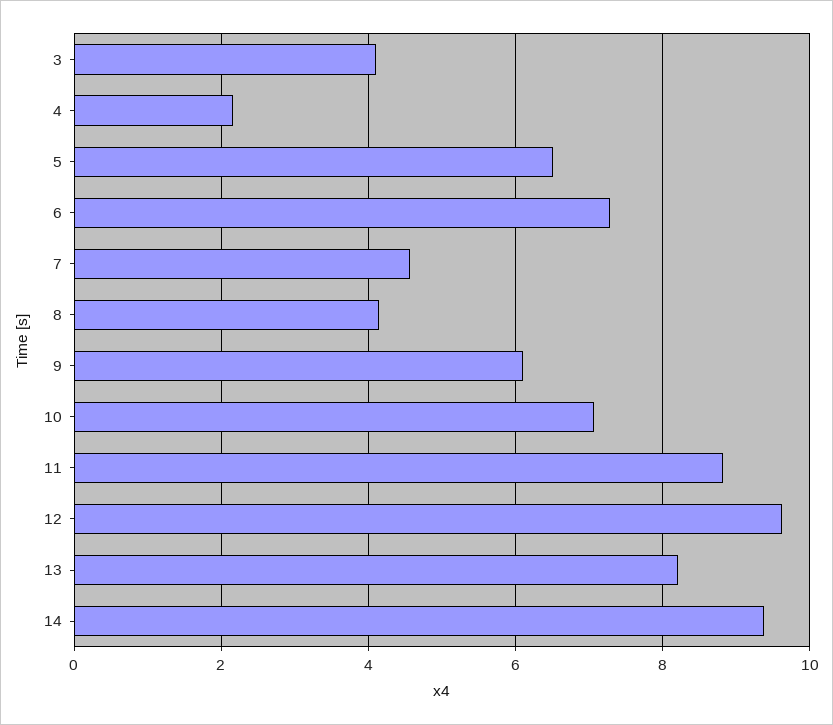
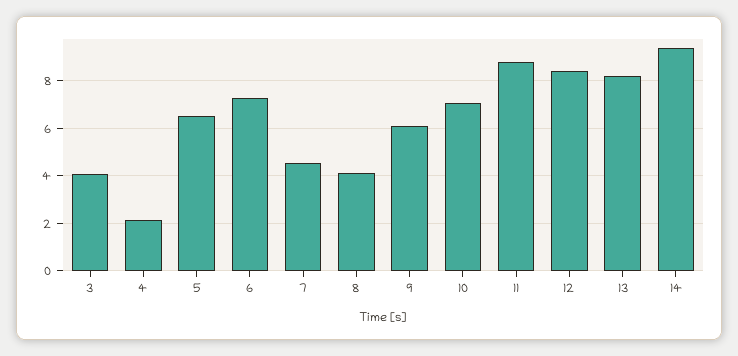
12: 9.6 -> 8.5

